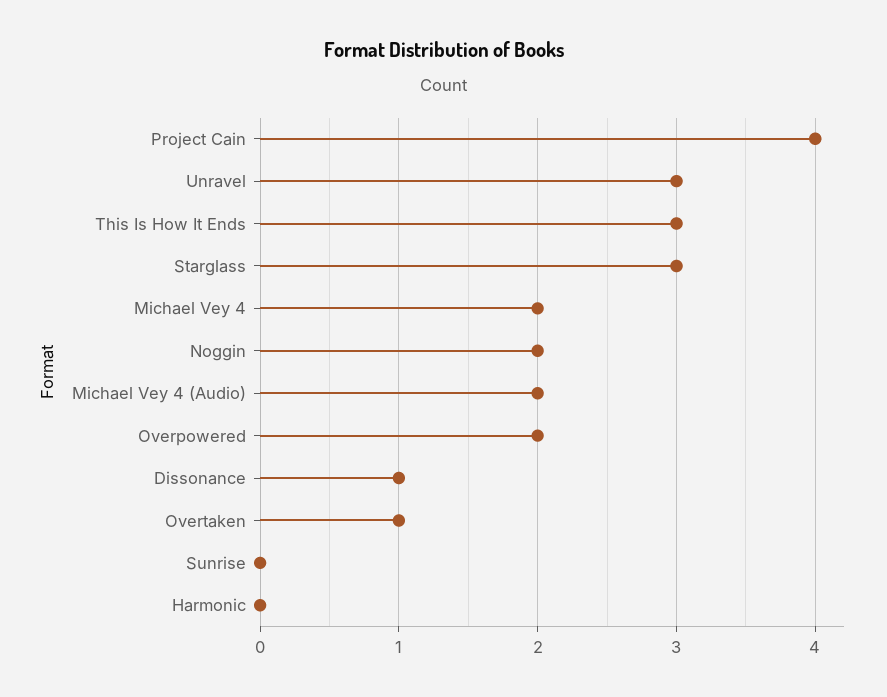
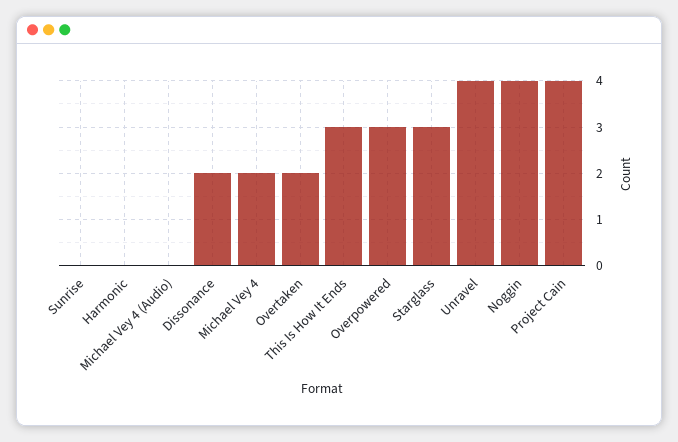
Unravel: 3 -> 4
Noggin: 2 -> 4
Michael Vey 4 (Audio): 2 -> 0
Overpowered: 2 -> 3
Dissonance: 1 -> 2
Overtaken: 1 -> 2

